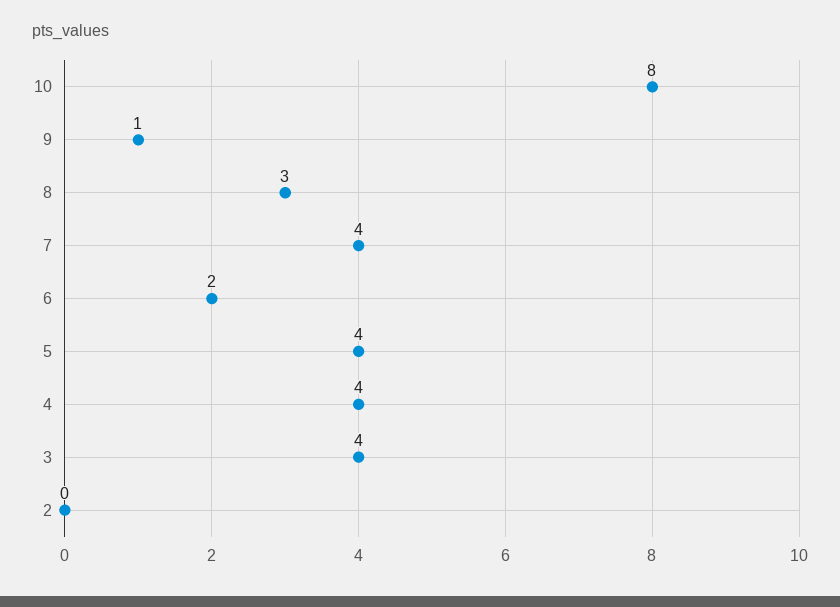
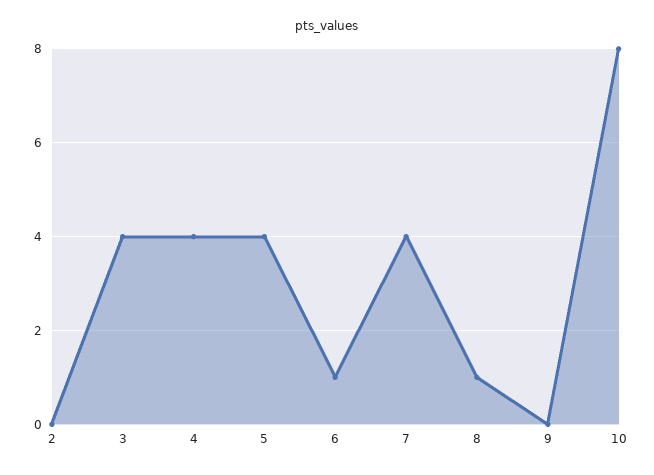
9: 1 -> 0
8: 3 -> 1
6: 2 -> 1

